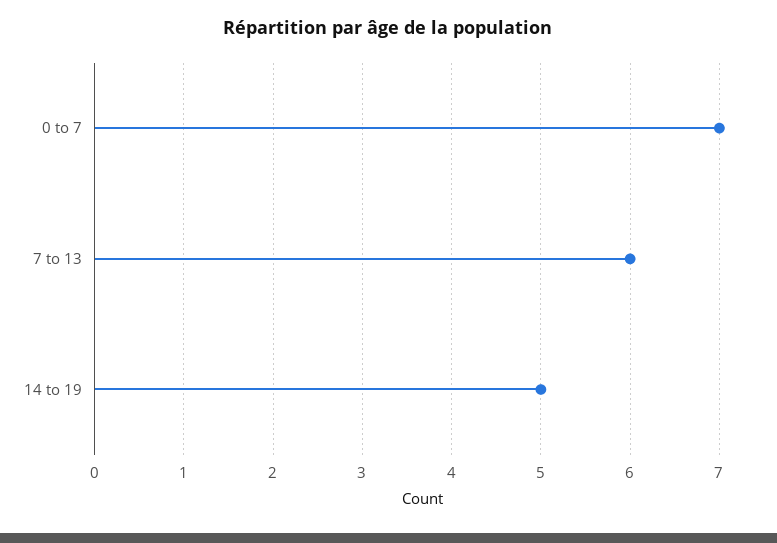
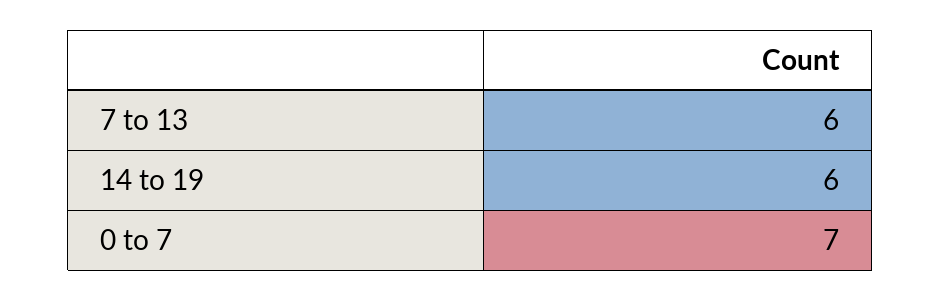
14 to 19: 5 -> 6

